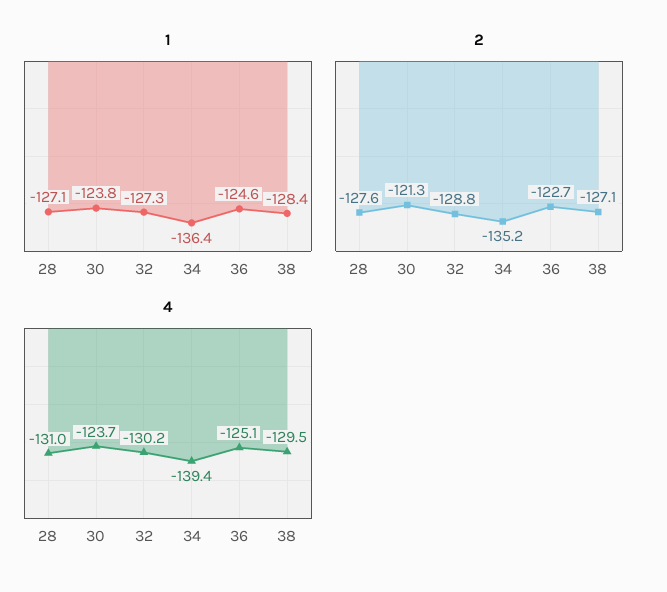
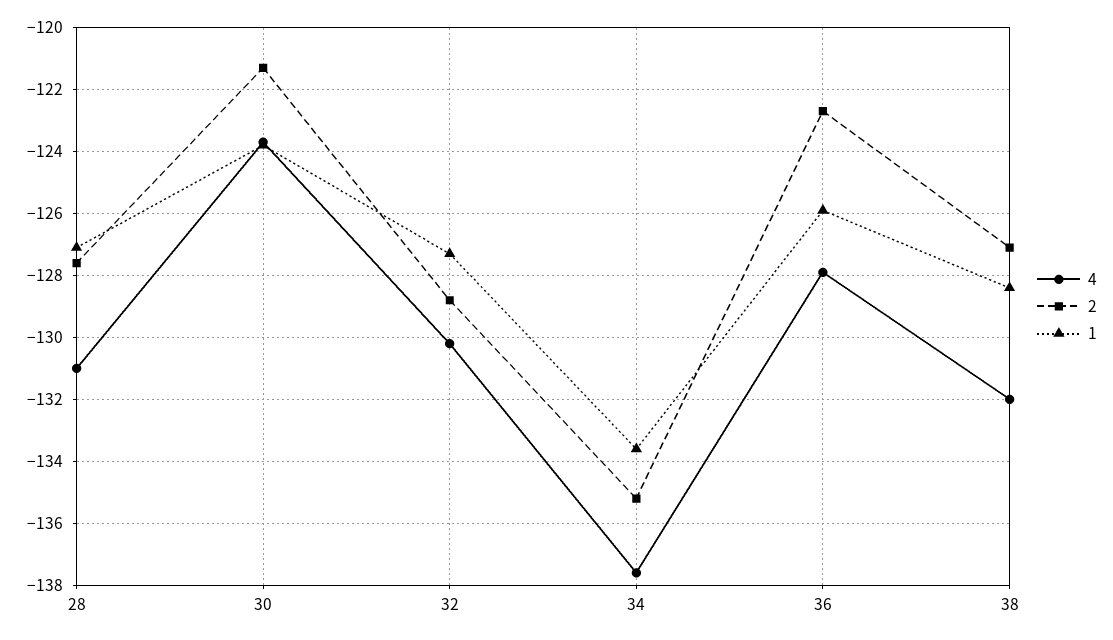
1, 34: -136.4 -> -133.5
1, 36: -124.6 -> -126
4, 34: -139.4 -> -137.5
4, 36: -125.1 -> -128
4, 38: -129.5 -> -132

